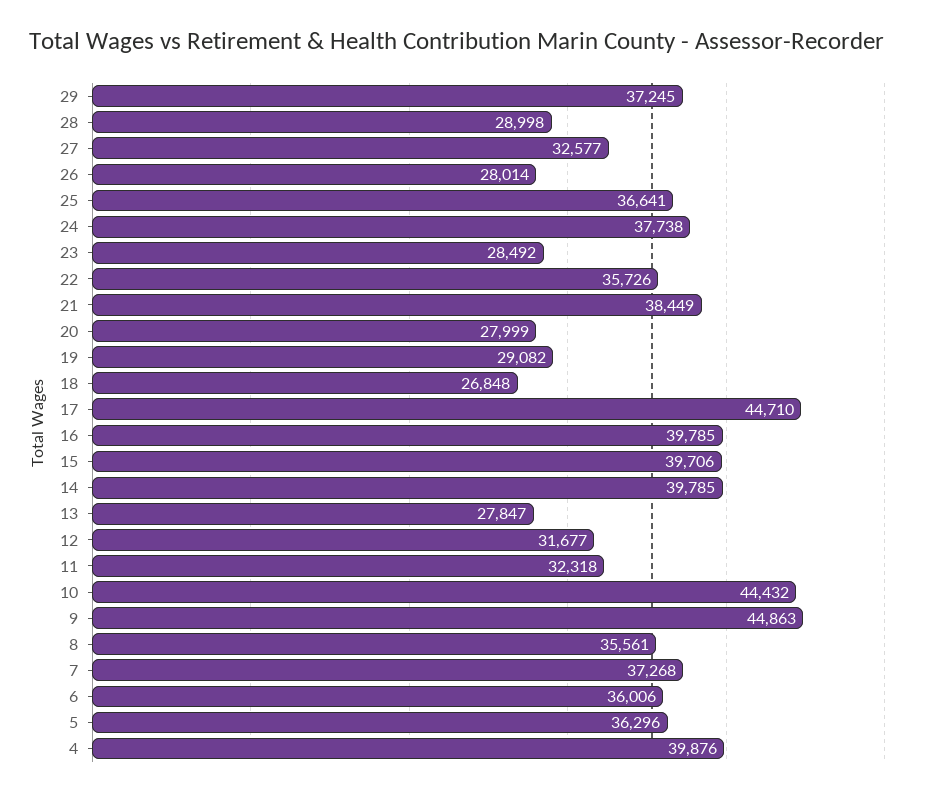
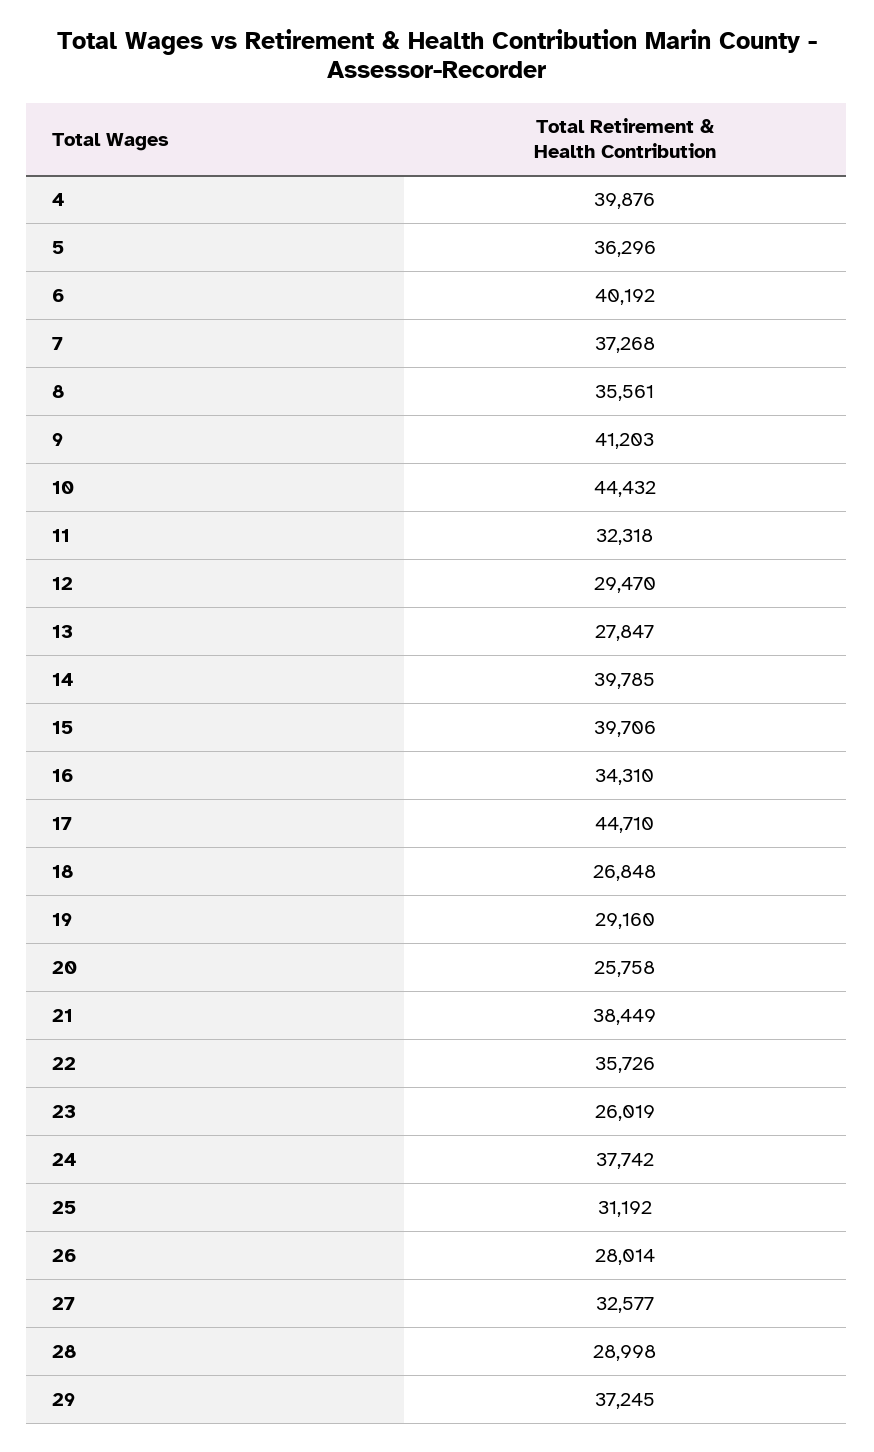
25: 36641 -> 31192
24: 37738 -> 37742
23: 28492 -> 26019
20: 27999 -> 25758
19: 29082 -> 29160
16: 39785 -> 34310
12: 31677 -> 29470
9: 44863 -> 41203
6: 36006 -> 40192

